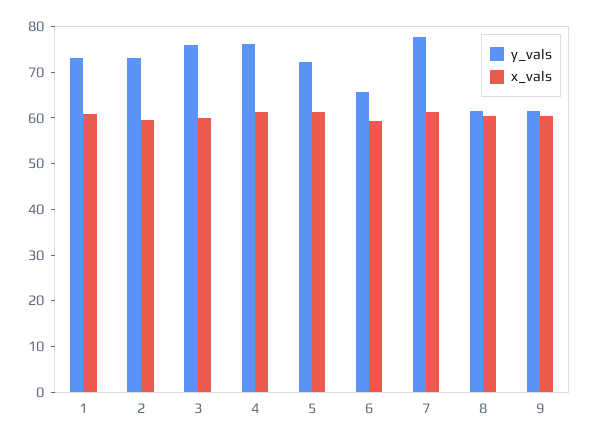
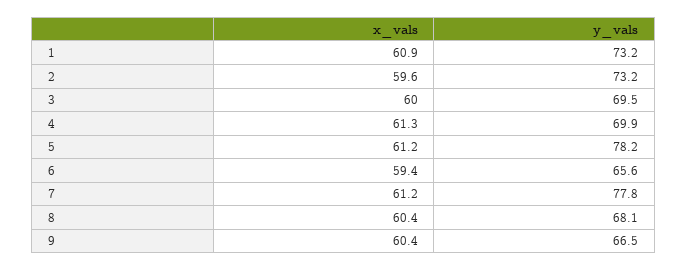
y_vals, 3: 76 -> 69.5
y_vals, 4: 76 -> 69.9
y_vals, 5: 72 -> 78.2
y_vals, 8: 62 -> 68.1
y_vals, 9: 62 -> 66.5

